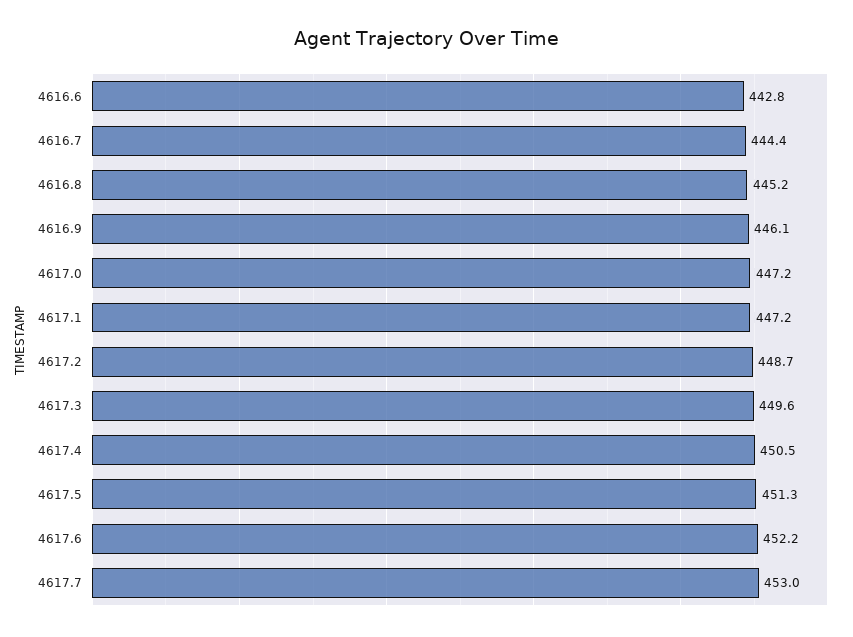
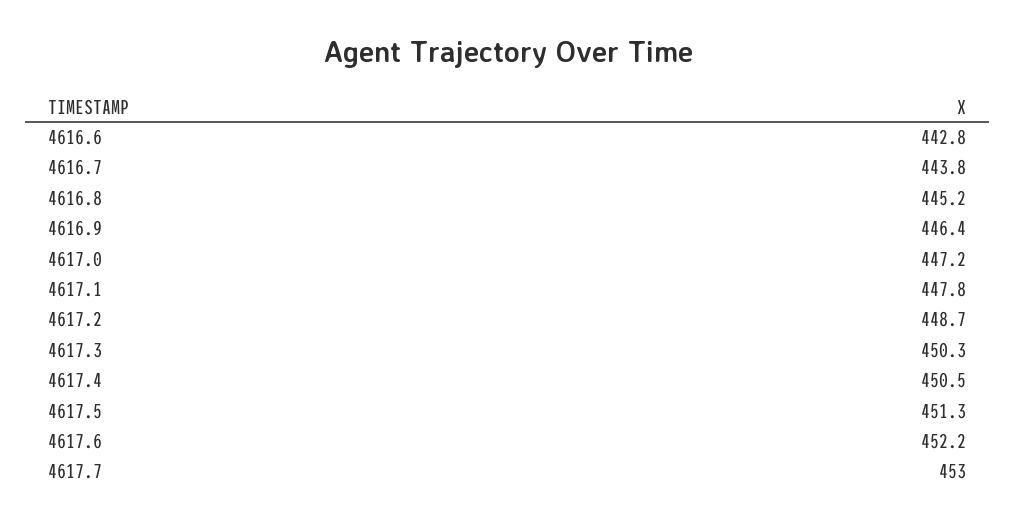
4616.7: 444.4 -> 443.8
4616.9: 446.1 -> 446.4
4617.1: 447.2 -> 447.8
4617.3: 449.6 -> 450.3

